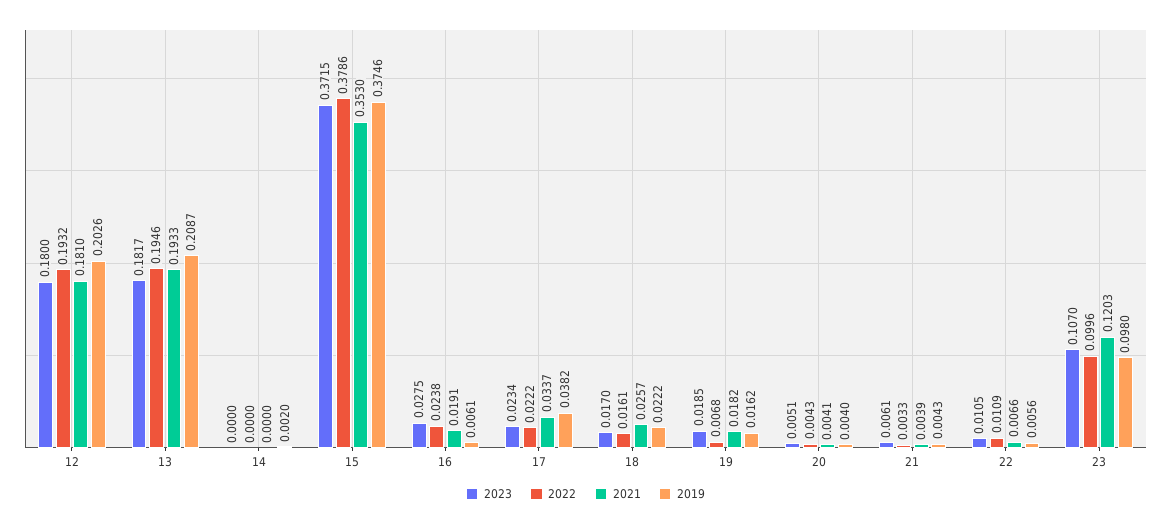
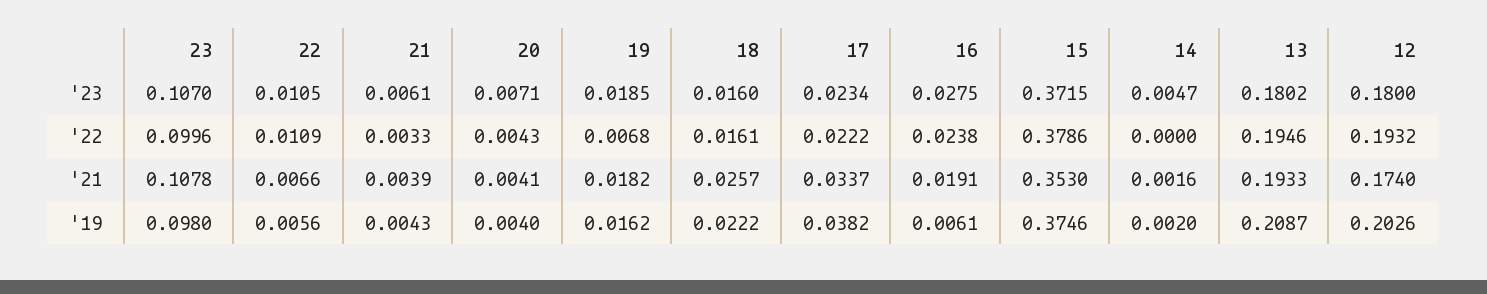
2021, 12: 0.181 -> 0.174
2023, 13: 0.1817 -> 0.1802
2023, 14: 0 -> 0.0047
2021, 14: 0 -> 0.0016
2023, 18: 0.017 -> 0.016
2023, 20: 0.0051 -> 0.0071
2021, 23: 0.1203 -> 0.1078

